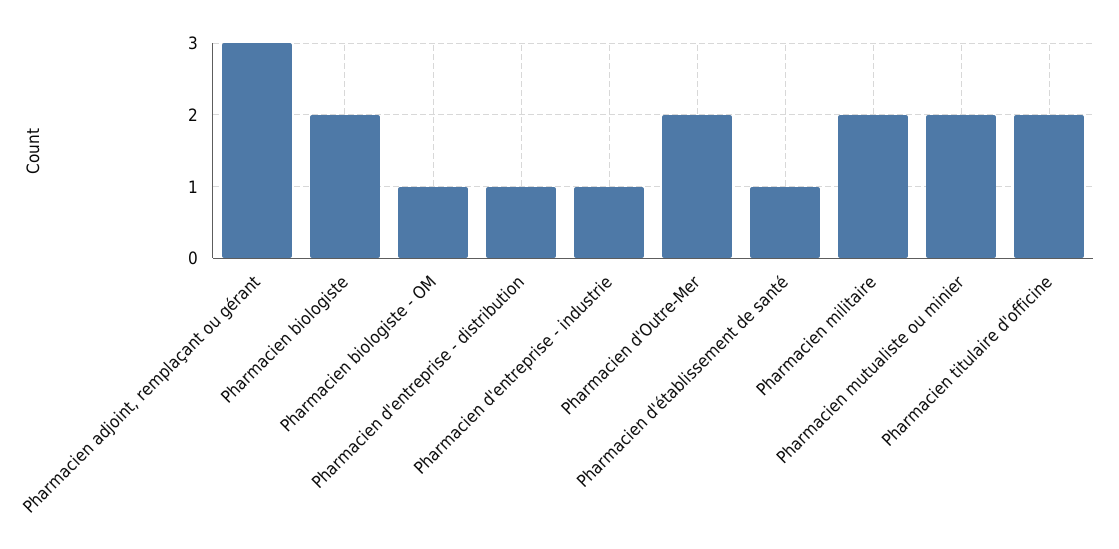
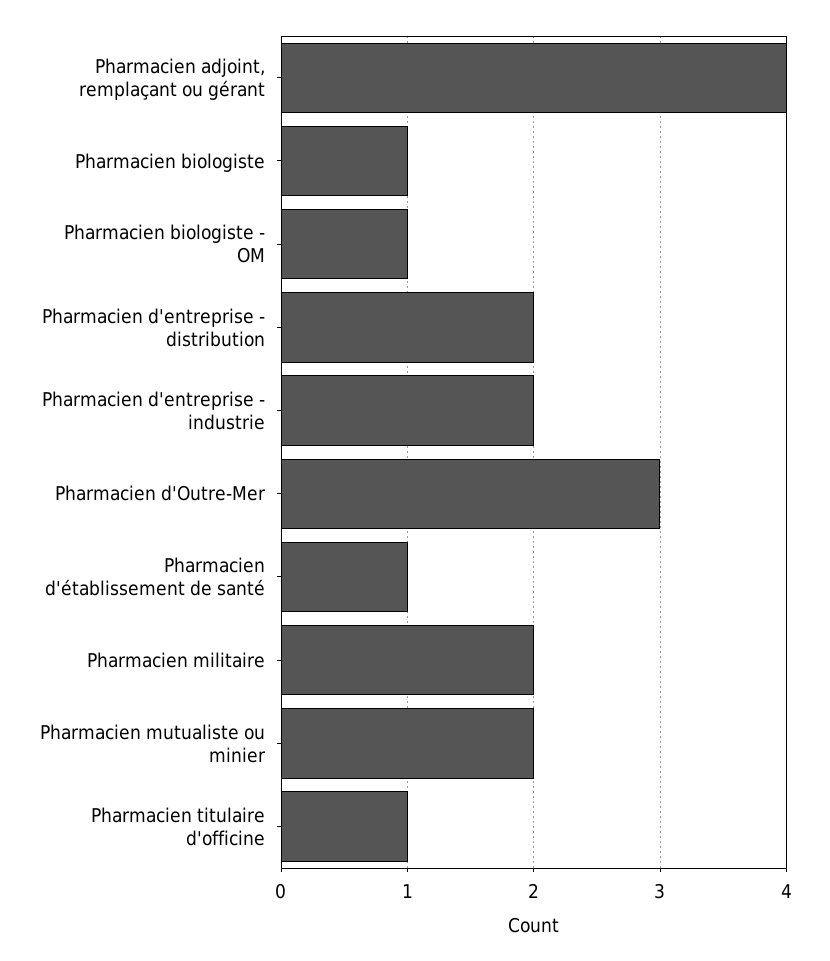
Pharmacien adjoint, remplaçant ou gérant: 3 -> 4
Pharmacien biologiste: 2 -> 1
Pharmacien d'entreprise - distribution: 1 -> 2
Pharmacien d'entreprise - industrie: 1 -> 2
Pharmacien d'Outre-Mer: 2 -> 3
Pharmacien titulaire d'officine: 2 -> 1

